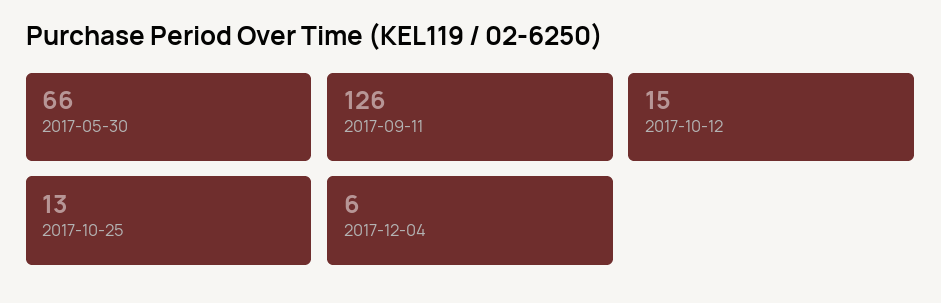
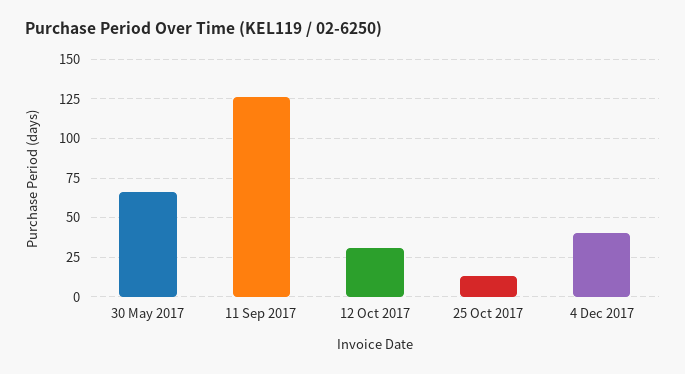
2017-10-12: 15 -> 30
2017-12-04: 6 -> 40

